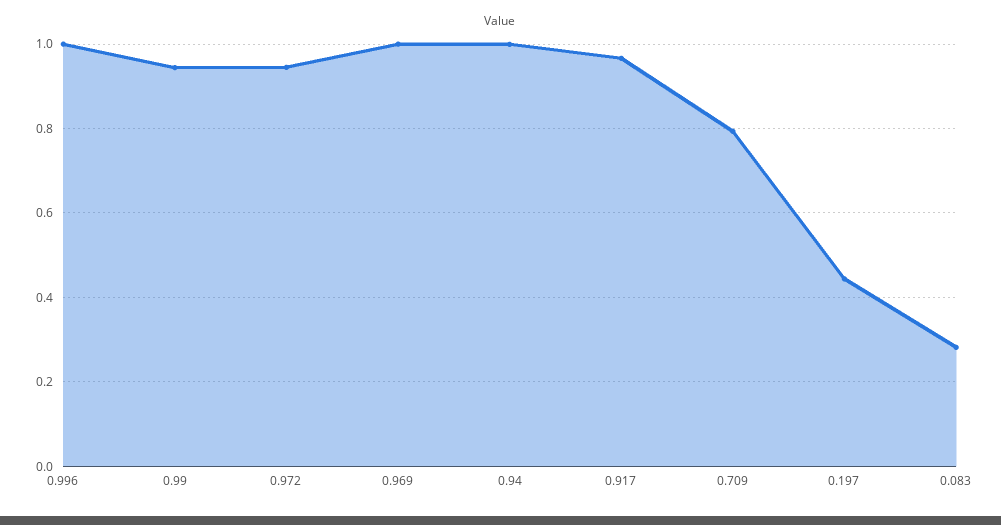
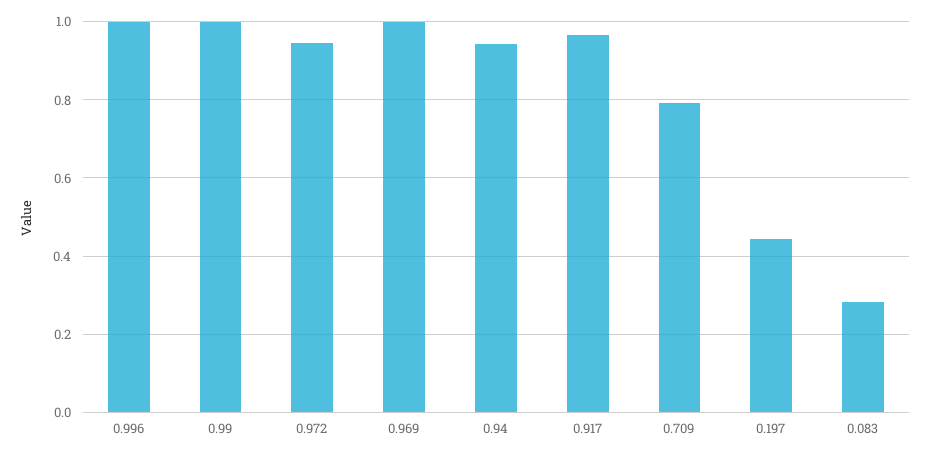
0.99: 0.94 -> 1
0.94: 1 -> 0.94

